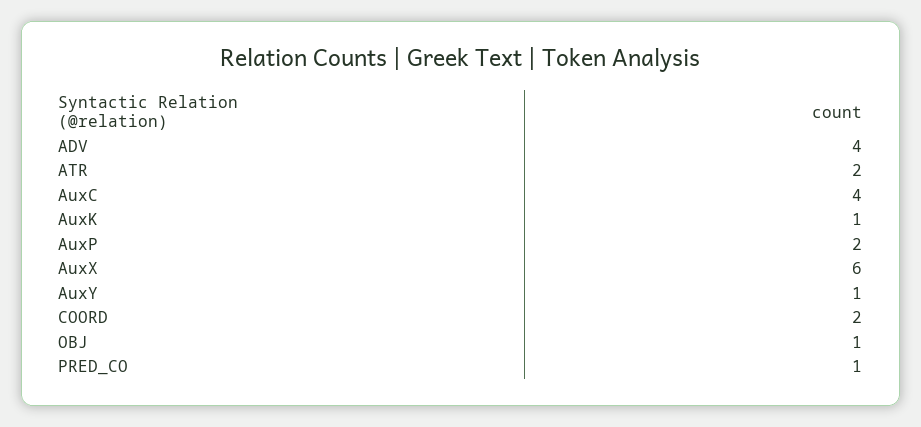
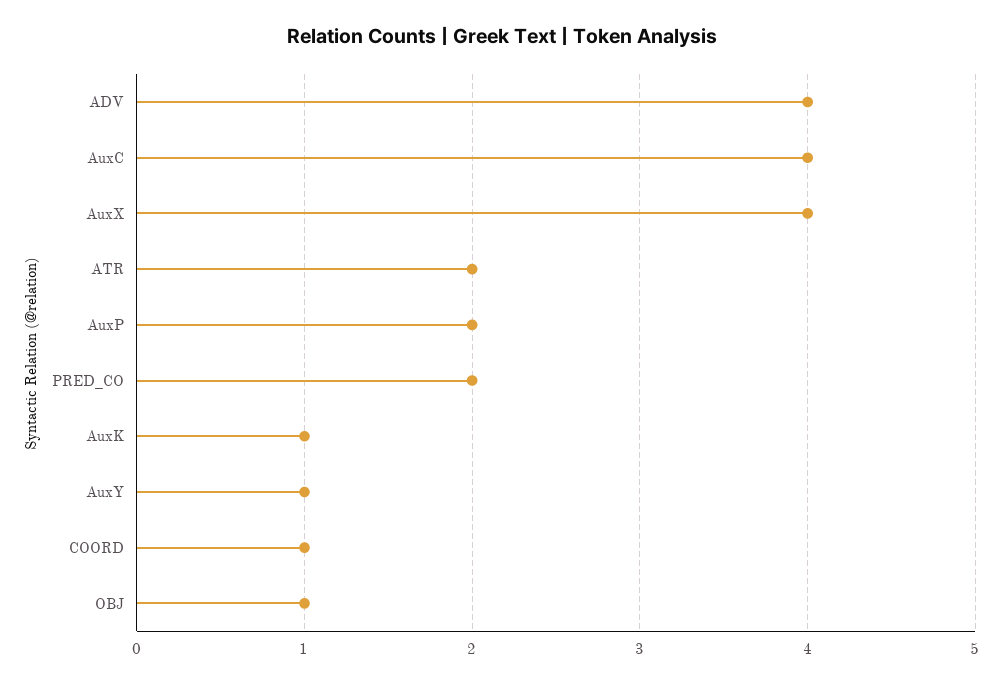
AuxX: 6 -> 4
COORD: 2 -> 1
PRED_CO: 1 -> 2

